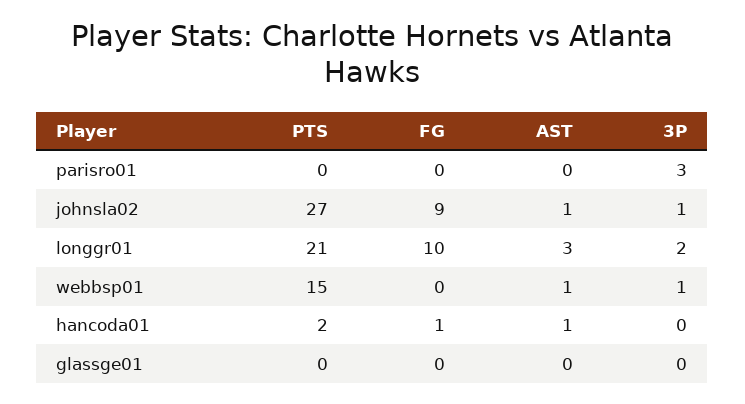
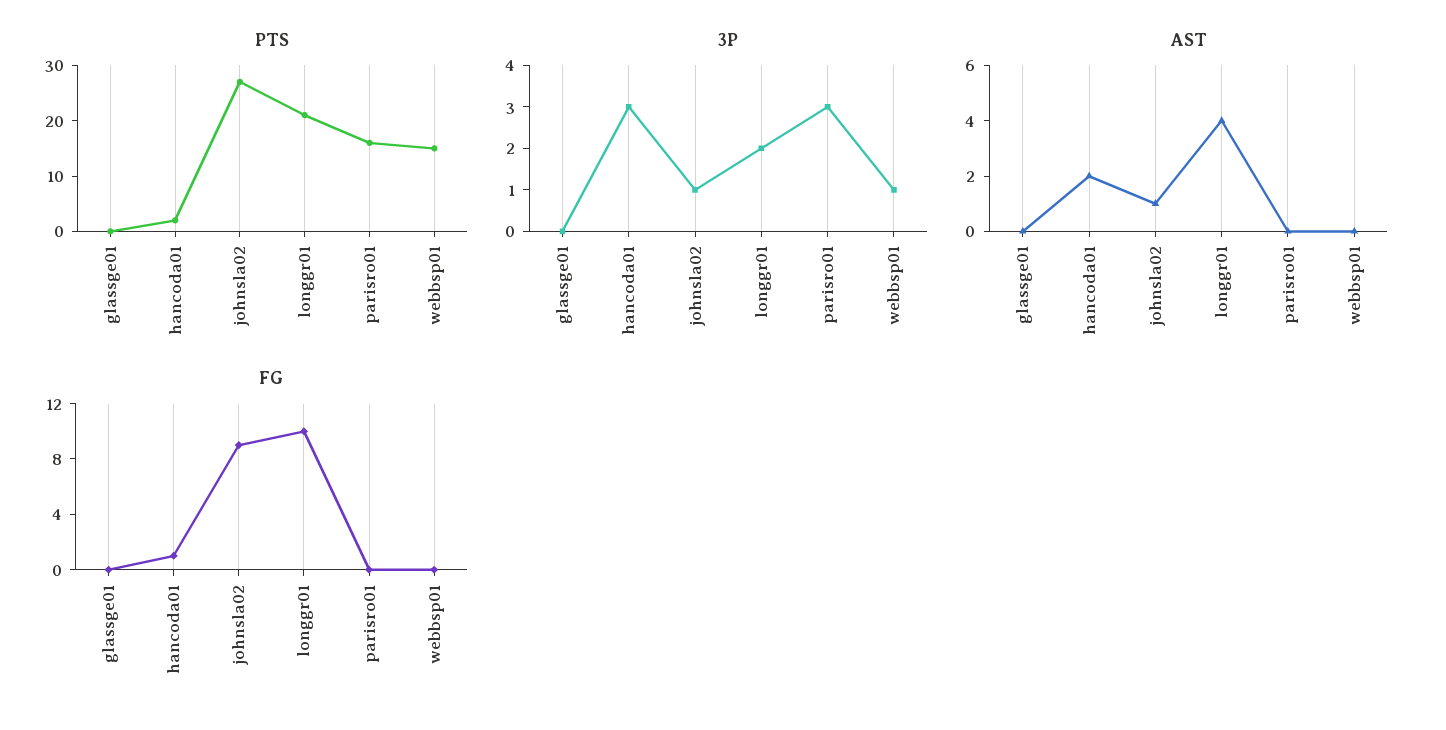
PTS, parisro01: 0 -> 15
AST, longgr01: 3 -> 4
AST, webbsp01: 1 -> 0
AST, hancoda01: 1 -> 2
3P, hancoda01: 0 -> 3

